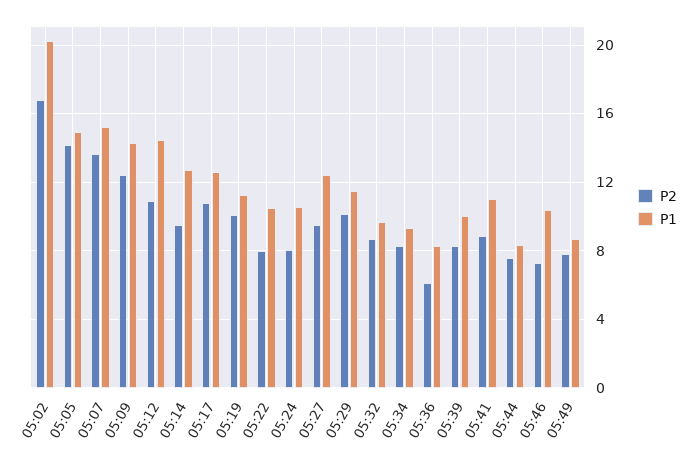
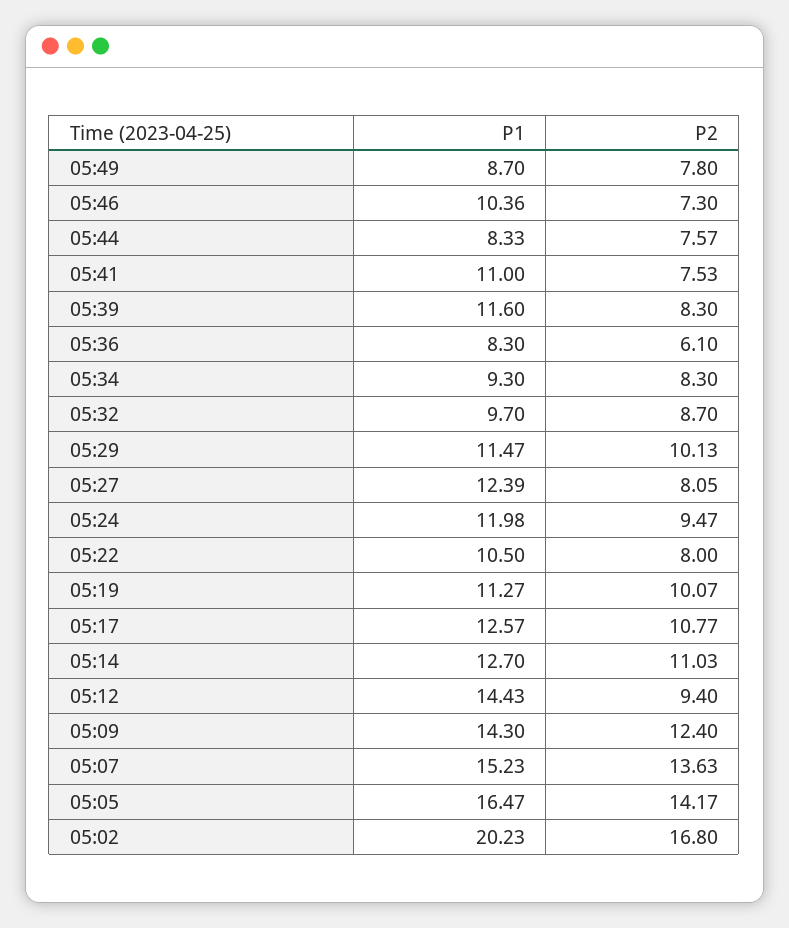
P1, 05:05: 15 -> 16.47
P2, 05:12: 11 -> 9.4
P2, 05:14: 9.5 -> 11.03
P2, 05:24: 8 -> 9.47
P1, 05:24: 10.5 -> 11.98
P2, 05:27: 9.5 -> 8.05
P1, 05:39: 10 -> 11.6
P2, 05:41: 9 -> 7.53

